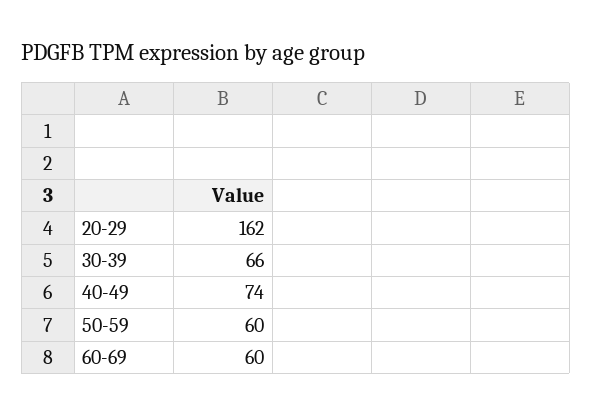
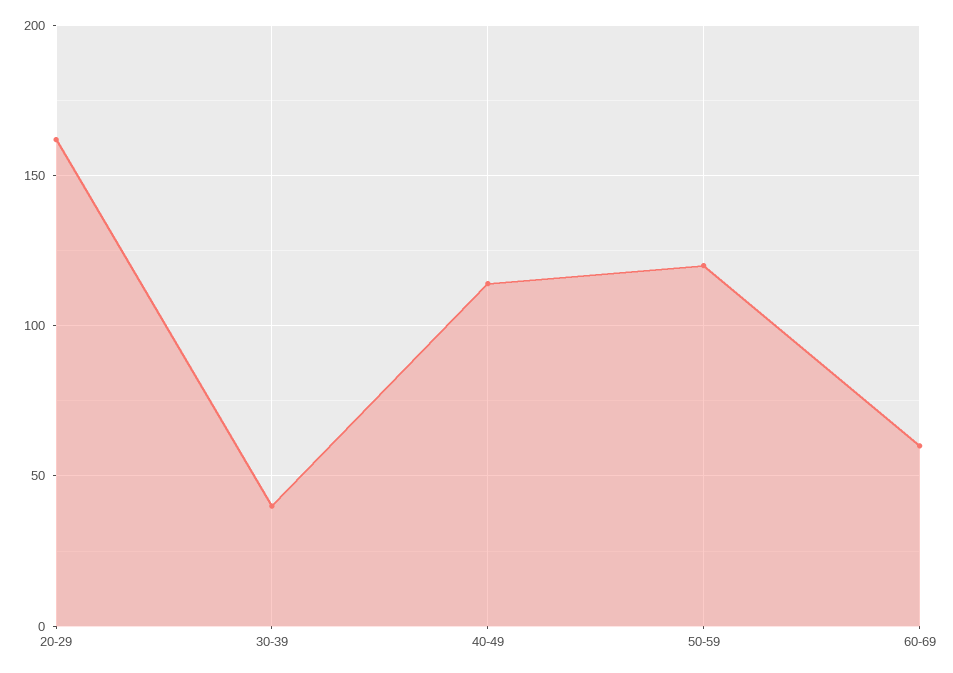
30-39: 66 -> 40
40-49: 74 -> 115
50-59: 60 -> 120

